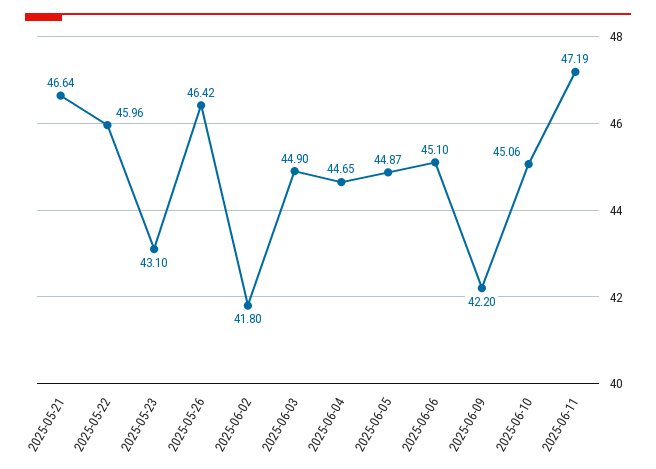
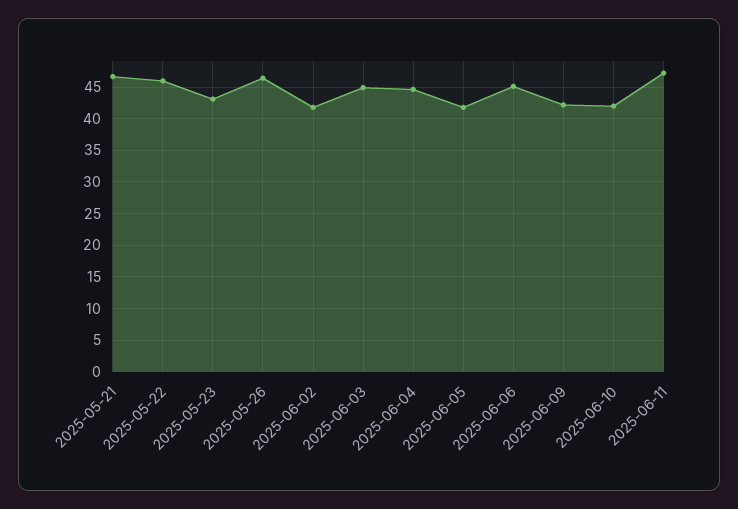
2025-06-05: 44.87 -> 42
2025-06-10: 45.06 -> 42

